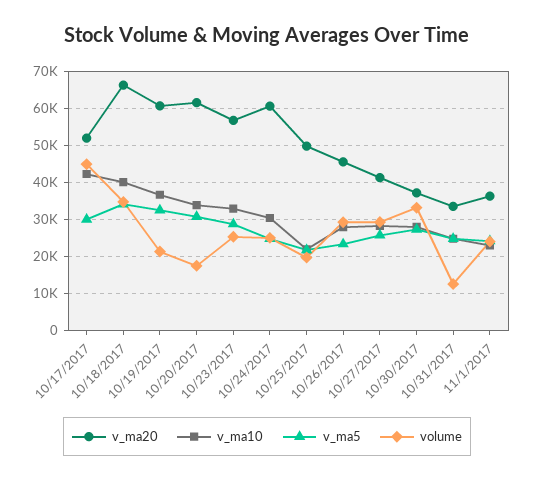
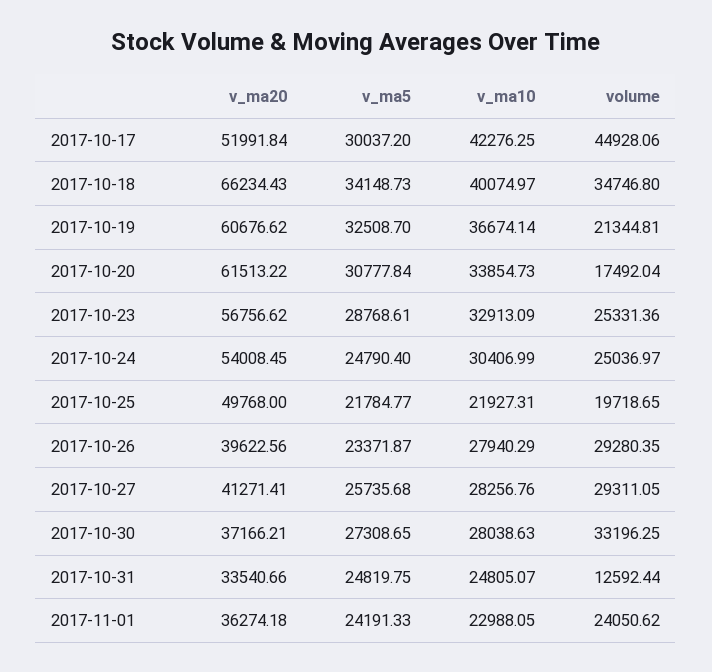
v_ma20, 10/24/2017: 60000 -> 54008.45
v_ma20, 10/26/2017: 46000 -> 39622.56

